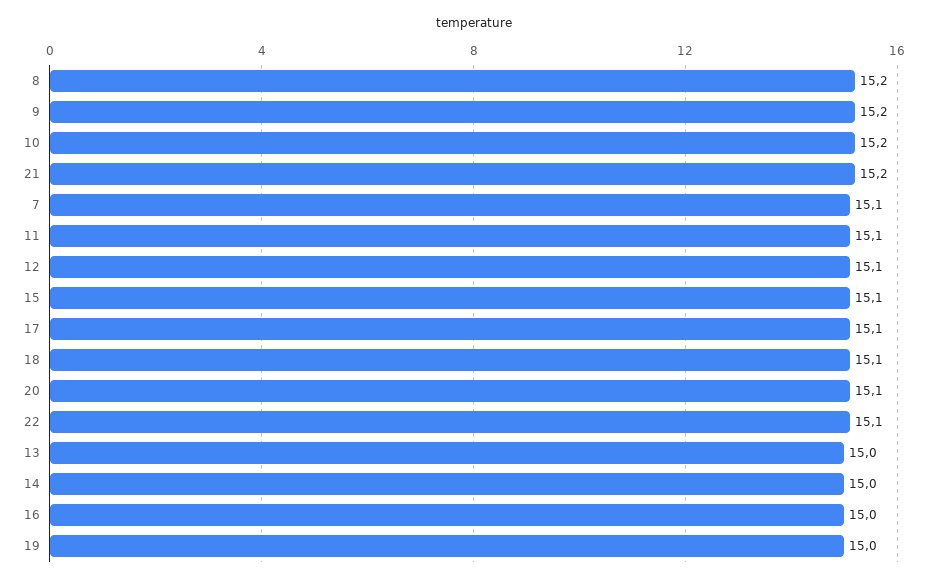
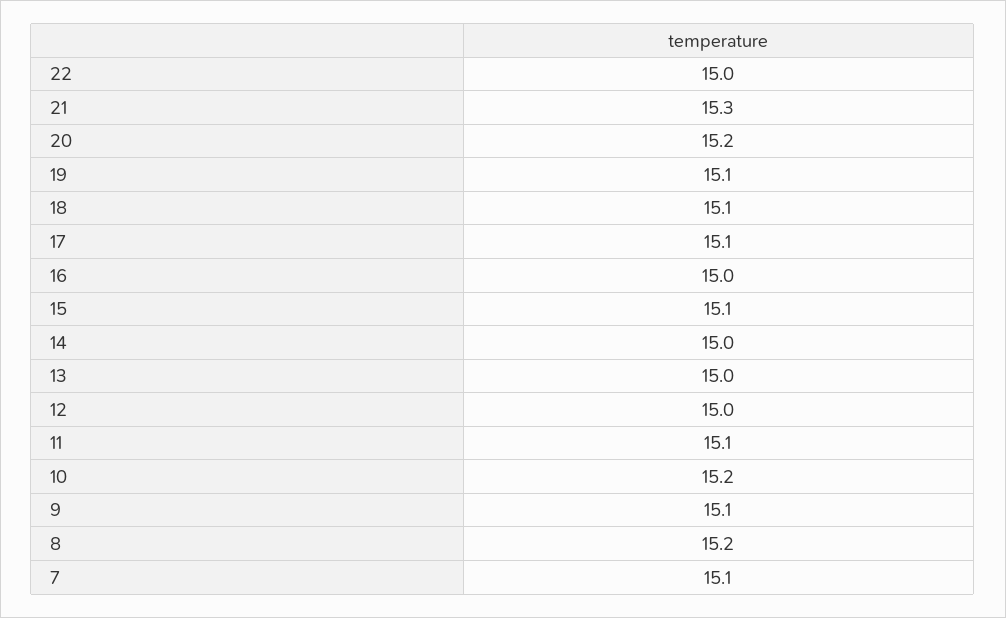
9: 15.2 -> 15.1
21: 15.2 -> 15.3
12: 15.1 -> 15
20: 15.1 -> 15.2
22: 15.1 -> 15
19: 15 -> 15.1

